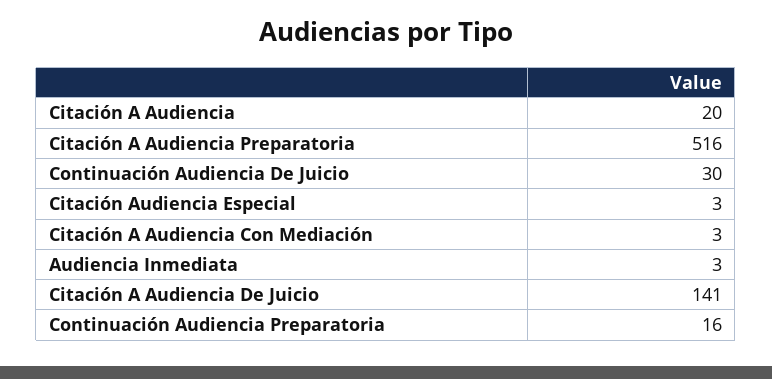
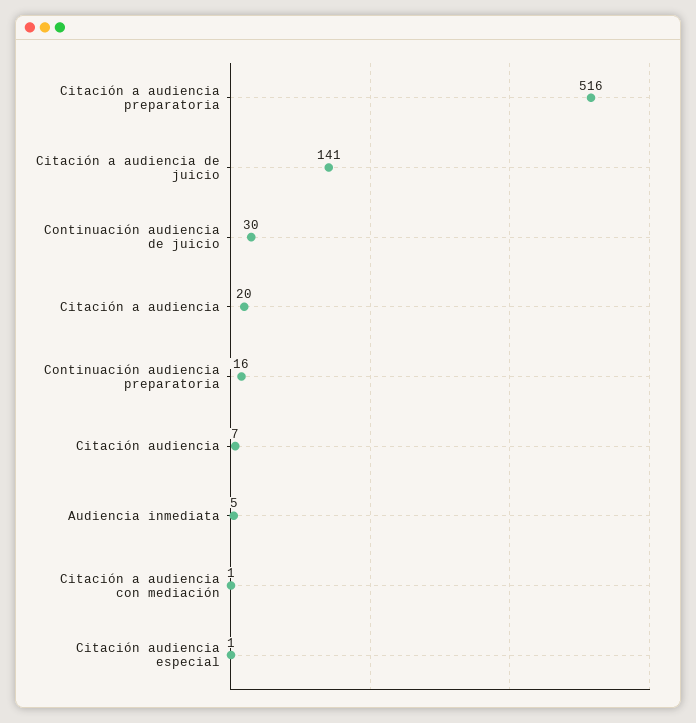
Citación Audiencia Especial: 3 -> 1
Citación A Audiencia Con Mediación: 3 -> 1
Audiencia Inmediata: 3 -> 5
Citación audiencia: none -> 7

